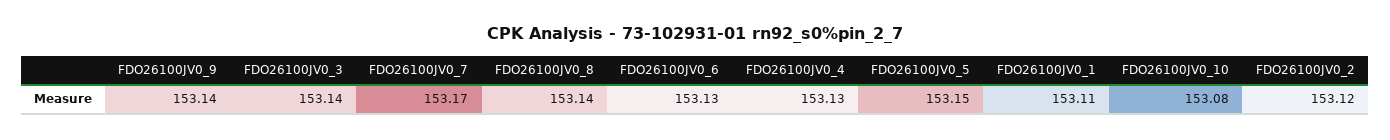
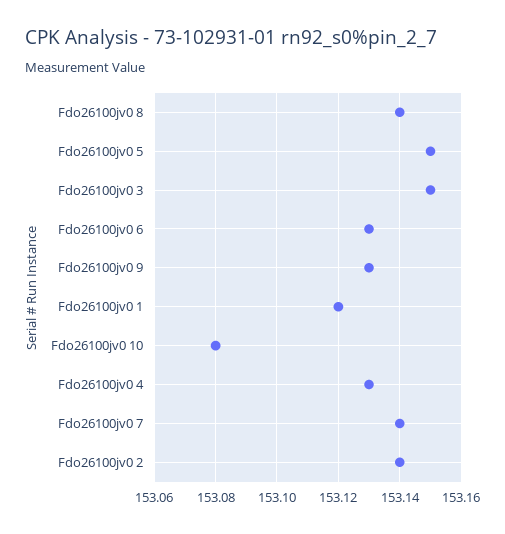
FDO26100JV0_9: 153.14 -> 153.13
FDO26100JV0_3: 153.14 -> 153.15
FDO26100JV0_7: 153.17 -> 153.14
FDO26100JV0_1: 153.11 -> 153.12
FDO26100JV0_2: 153.12 -> 153.14

